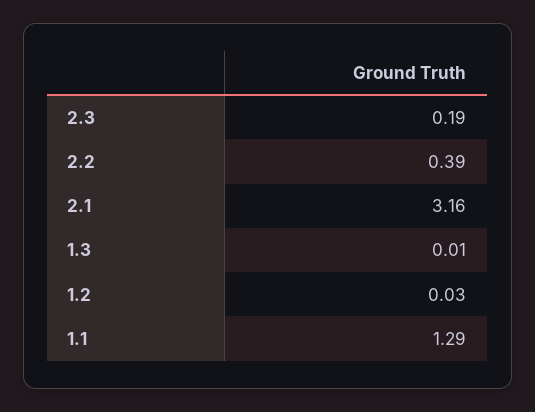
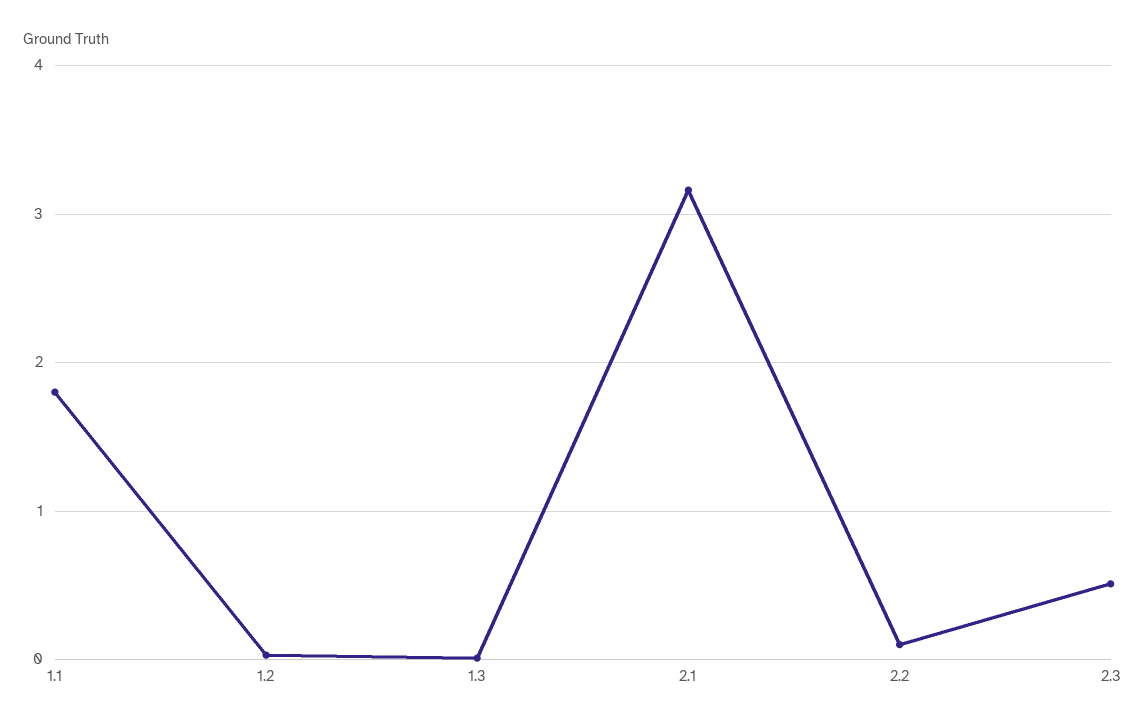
2.3: 0.19 -> 0.5
2.2: 0.39 -> 0.1
1.1: 1.29 -> 1.8

